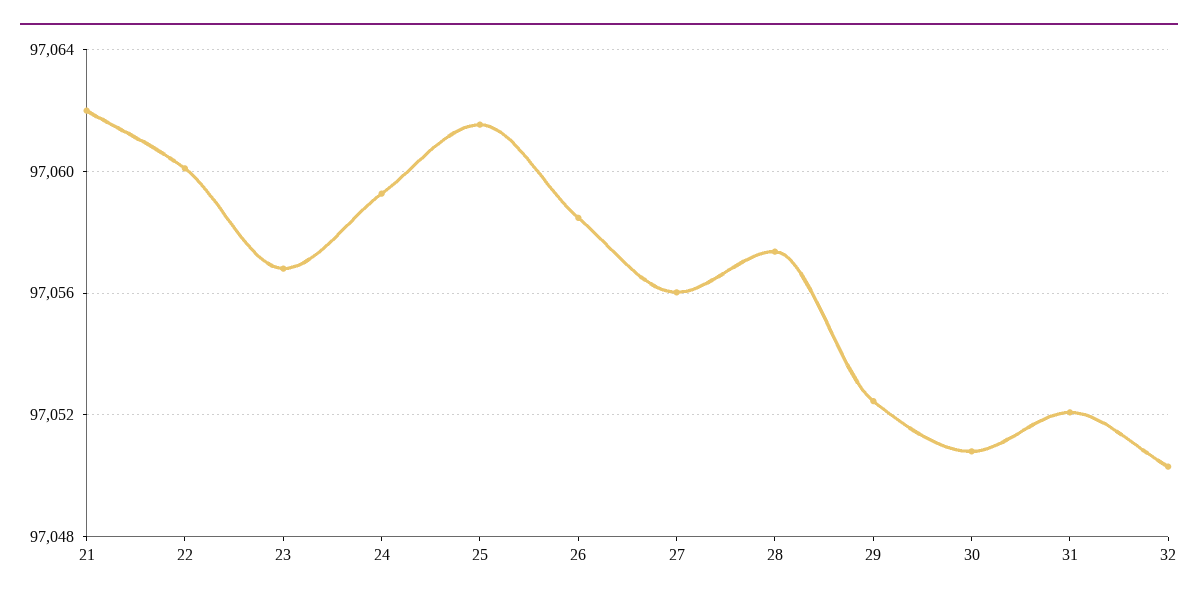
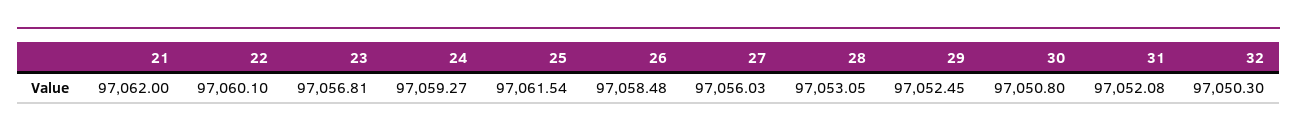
28: 97057.5 -> 97053.05

